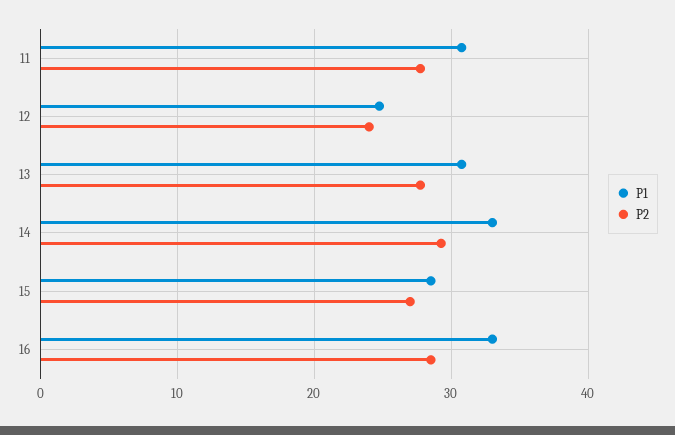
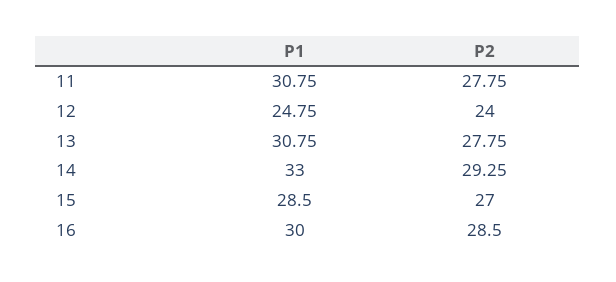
P1, 16: 33 -> 30

